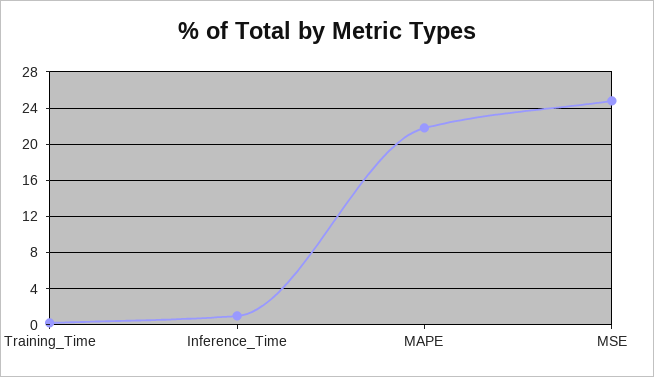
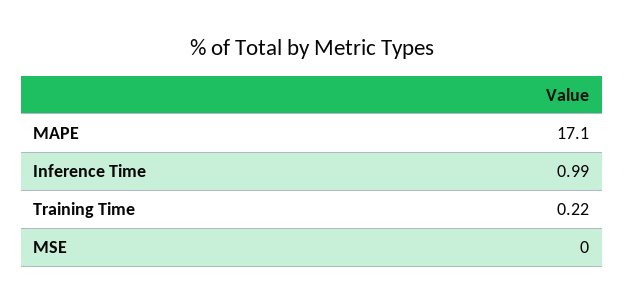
MAPE: 22 -> 17.1
MSE: 25 -> 0

